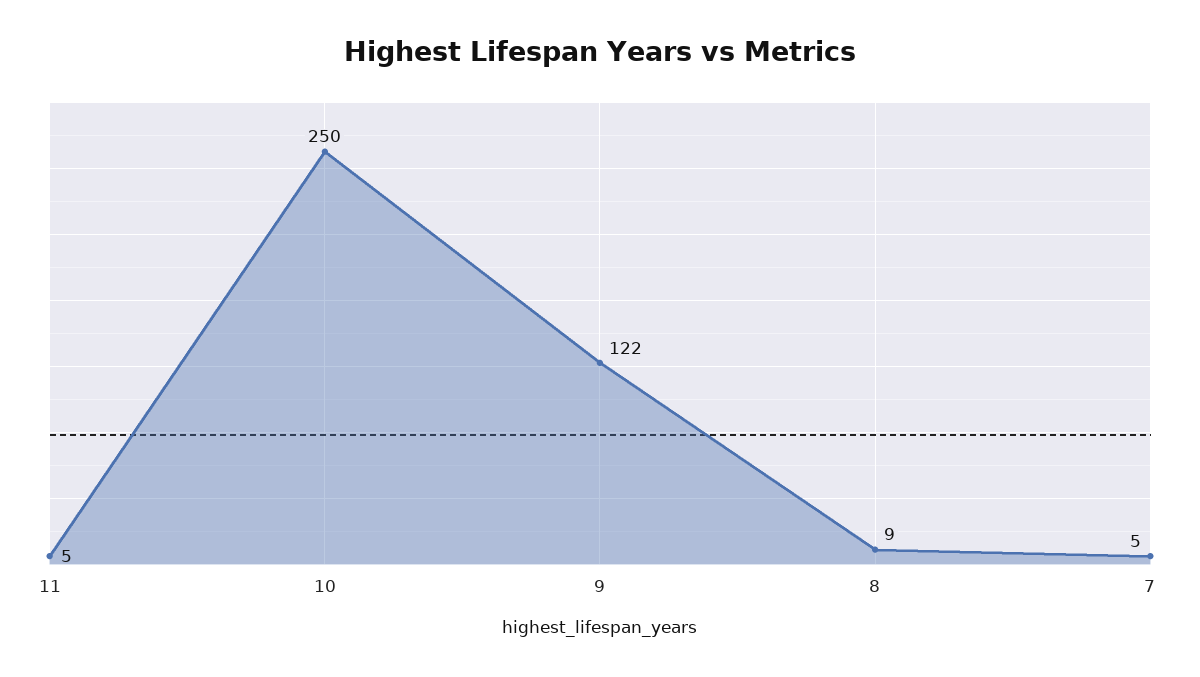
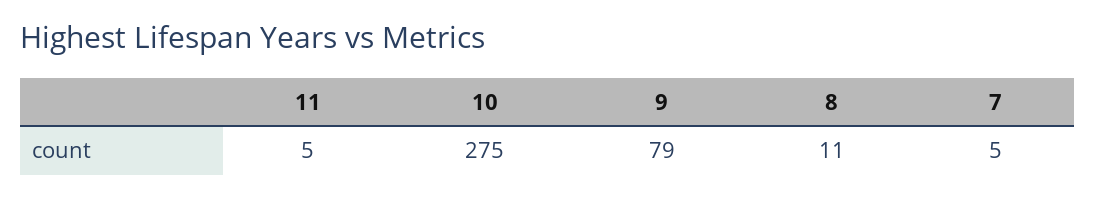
10: 250 -> 275
9: 122 -> 79
8: 9 -> 11

